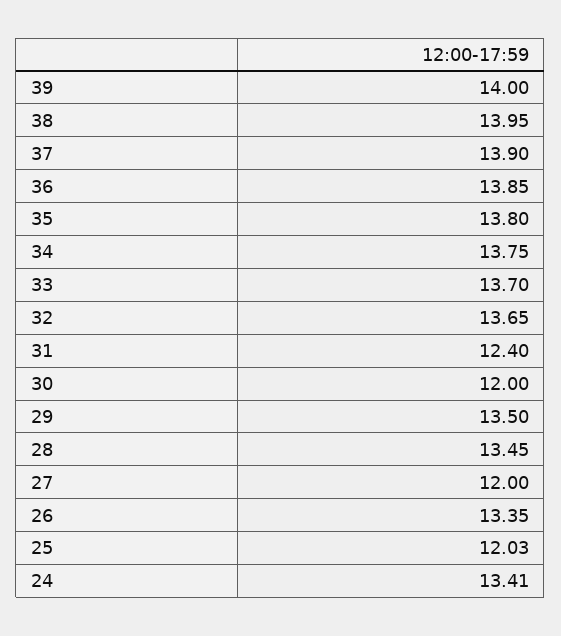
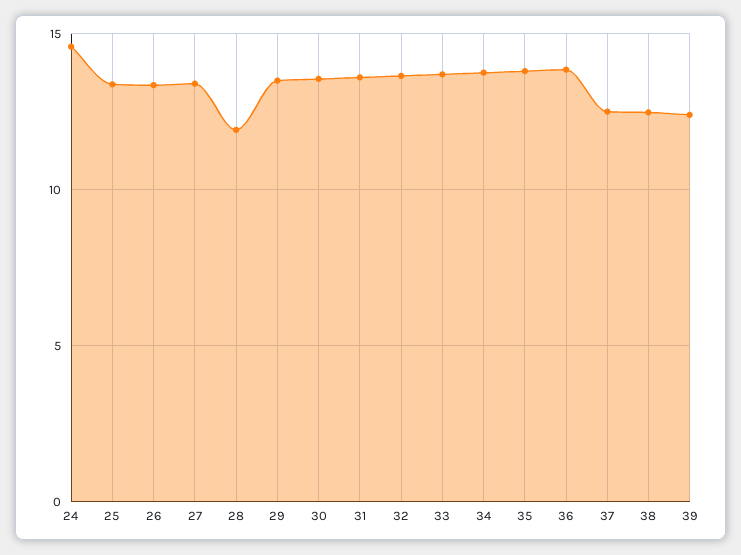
39: 14 -> 12.5
38: 13.95 -> 12.5
37: 13.9 -> 12.5
31: 12.4 -> 13.5
30: 12 -> 13.5
28: 13.45 -> 12
27: 12 -> 13.5
25: 12.03 -> 13.5
24: 13.41 -> 14.5

